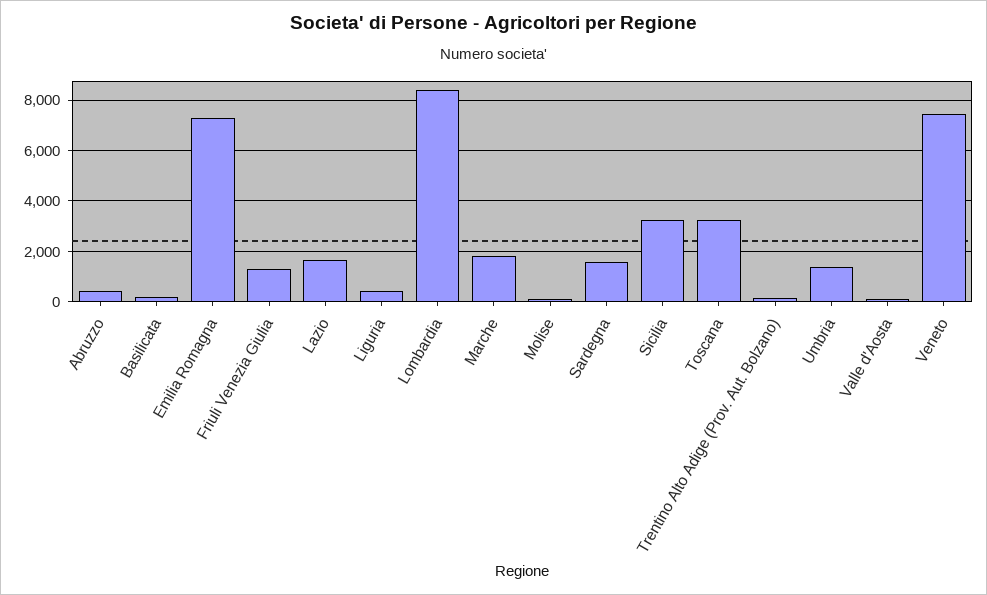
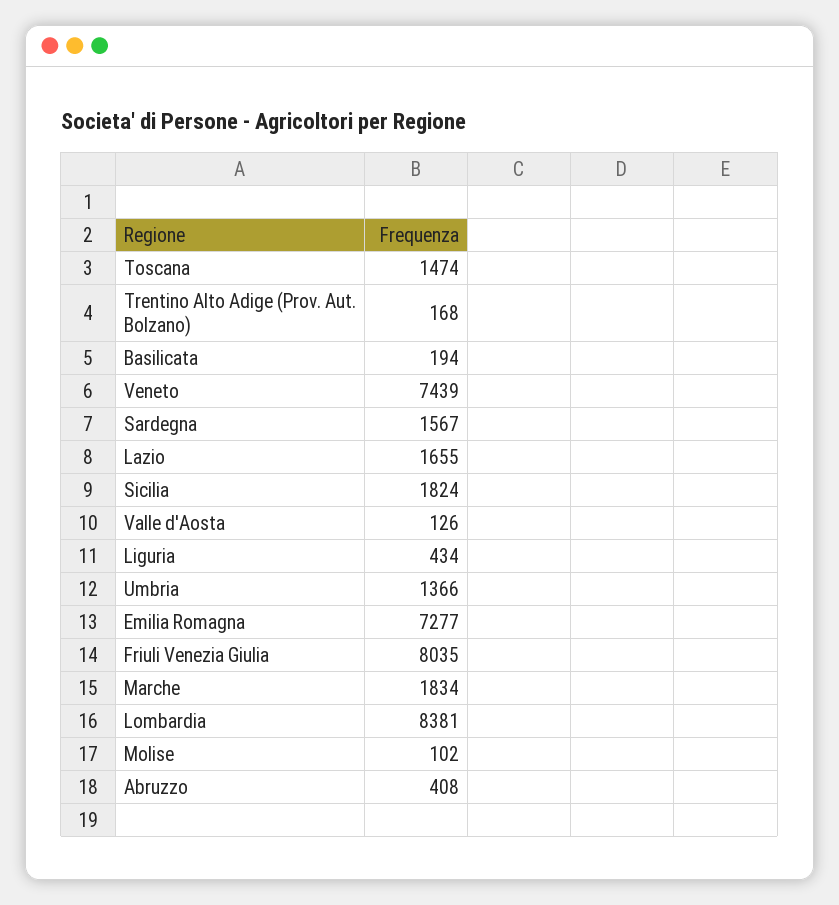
Friuli Venezia Giulia: 1250 -> 8035
Sicilia: 3250 -> 1824
Toscana: 3250 -> 1474

